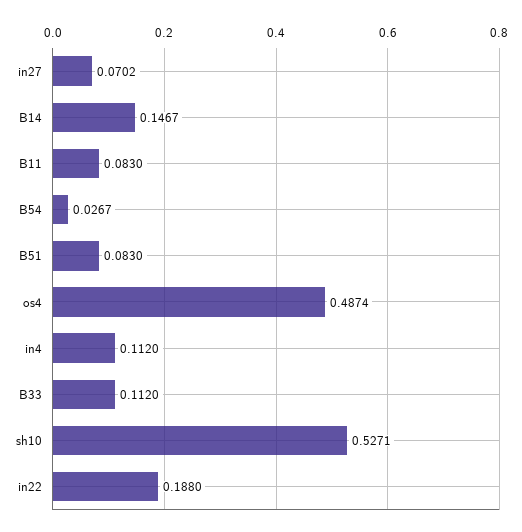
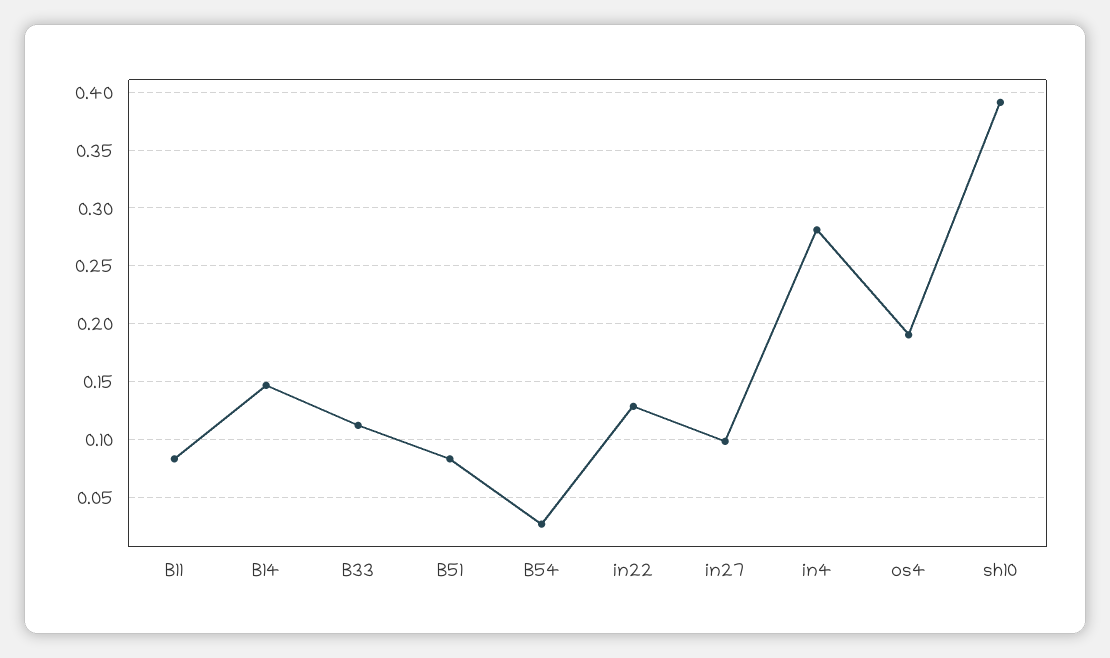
in27: 0.0702 -> 0.1
os4: 0.4874 -> 0.19
in4: 0.112 -> 0.28
sh10: 0.5271 -> 0.39
in22: 0.188 -> 0.13

